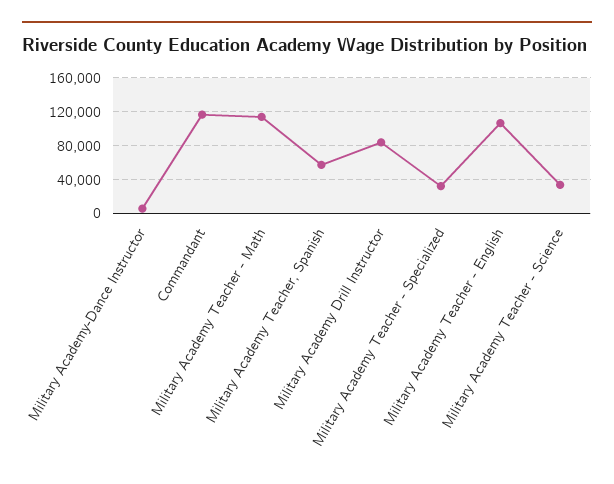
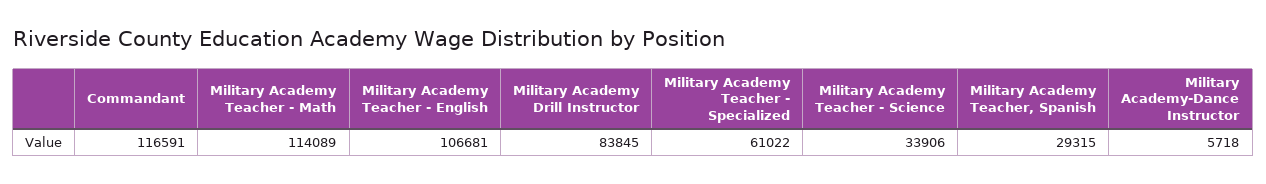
Military Academy Teacher, Spanish: 60000 -> 29315
Military Academy Teacher - Specialized: 30000 -> 61022

